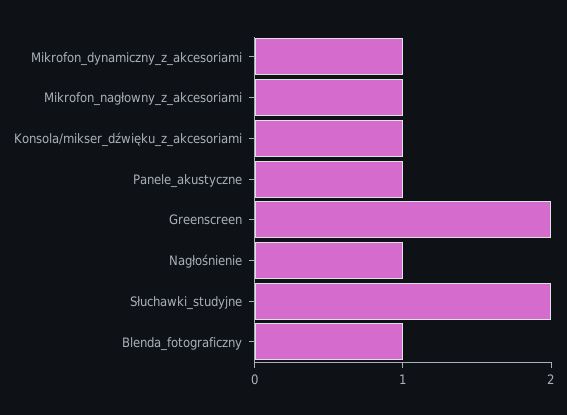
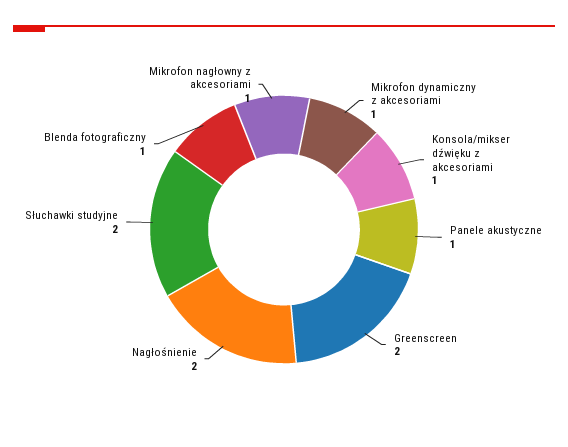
Nagłośnienie: 1 -> 2

